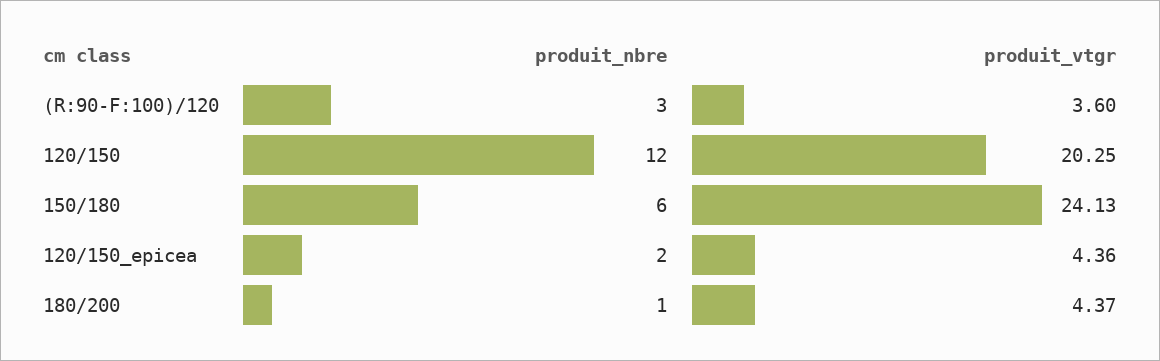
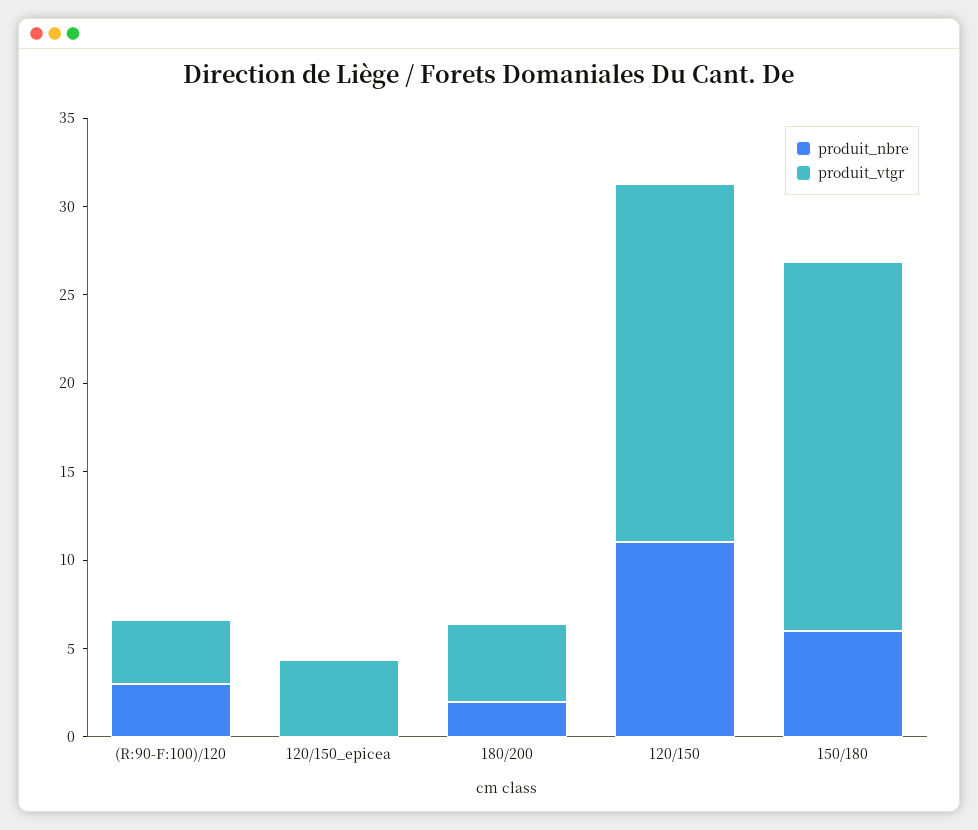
produit_nbre, 120/150: 12 -> 11
produit_vtgr, 150/180: 24.13 -> 21
produit_nbre, 120/150_epicea: 2 -> 0
produit_nbre, 180/200: 1 -> 2

